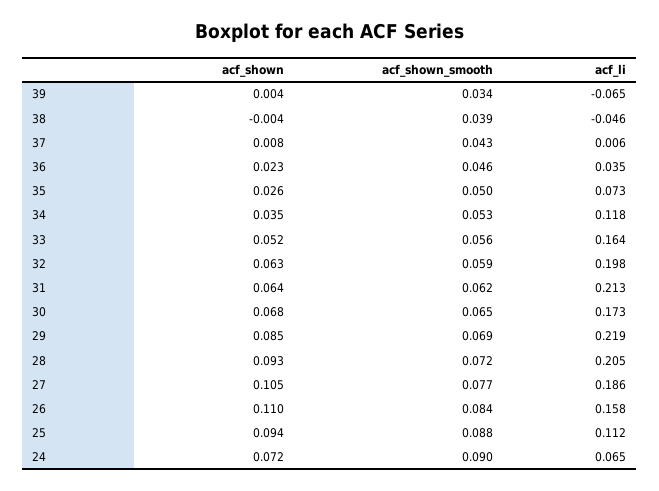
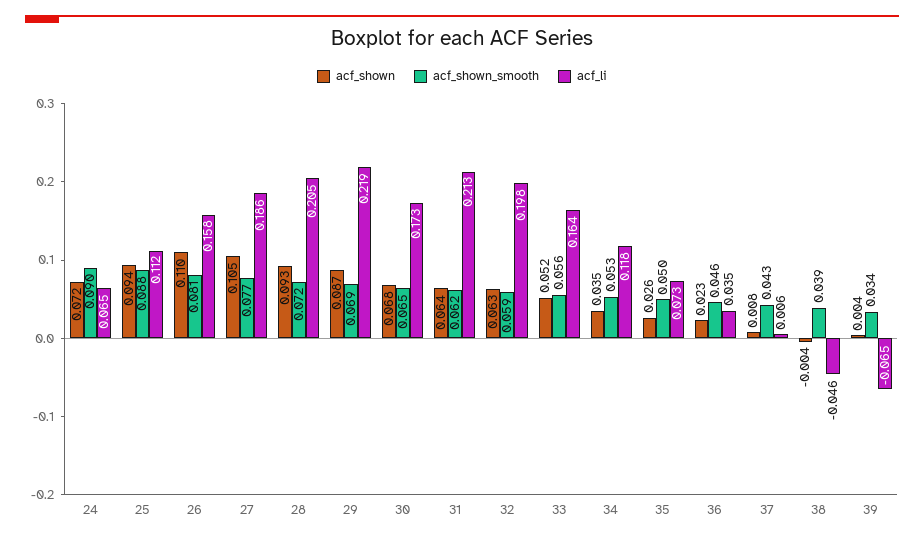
acf_shown, 29: 0.085 -> 0.087
acf_shown_smooth, 26: 0.084 -> 0.081

